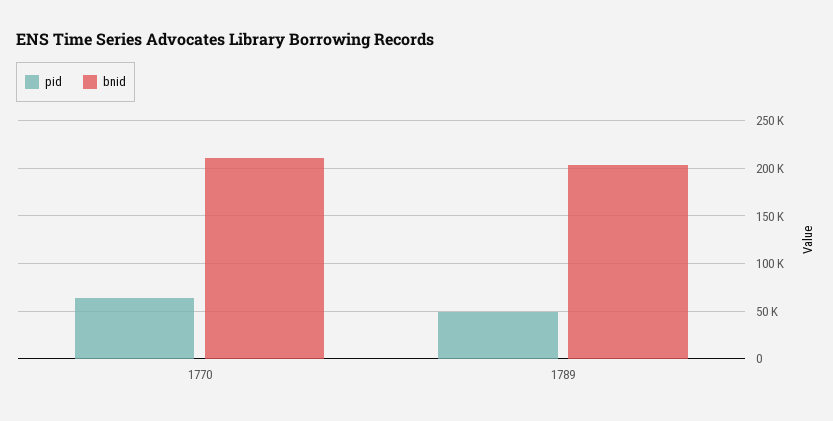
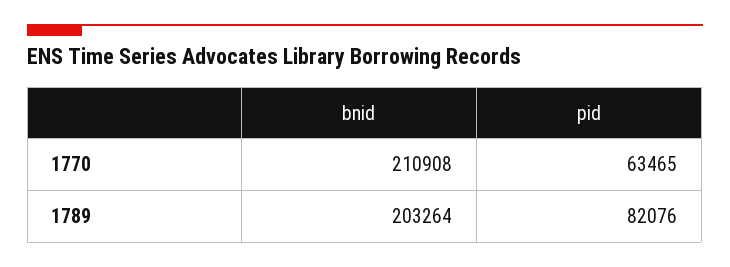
pid, 1789: 50000 -> 82076

